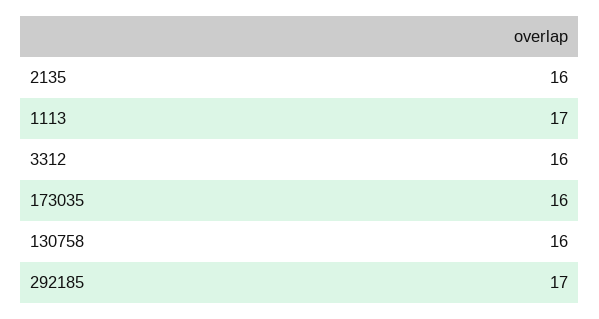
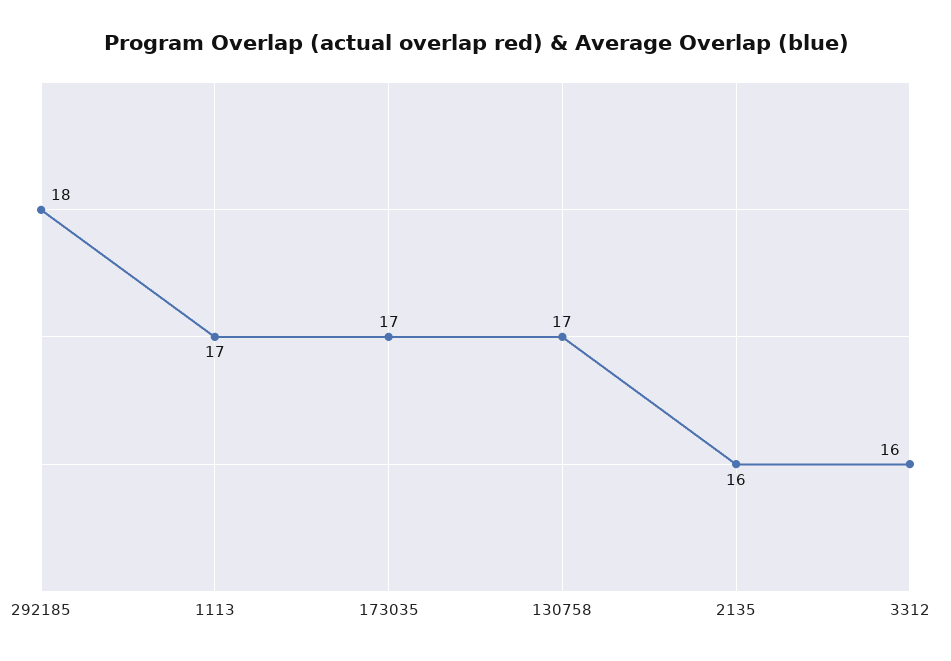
173035: 16 -> 17
130758: 16 -> 17
292185: 17 -> 18

